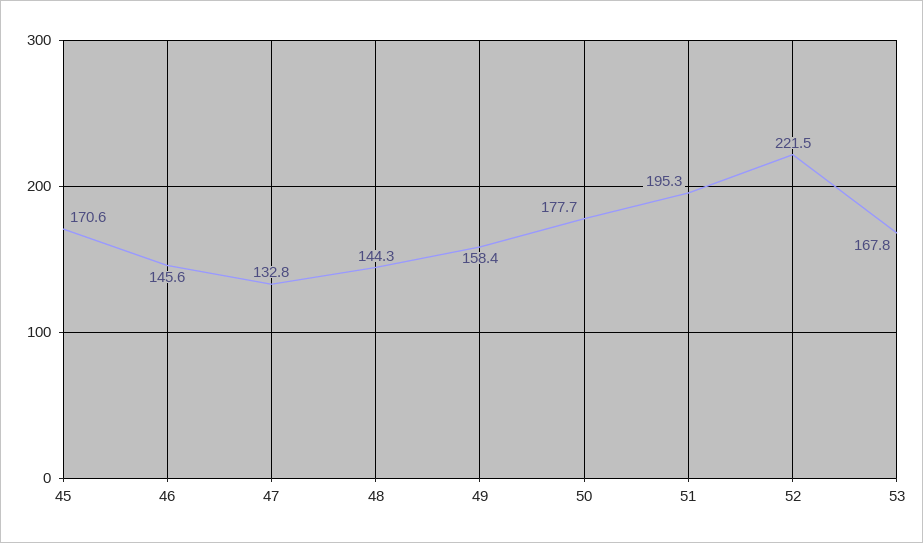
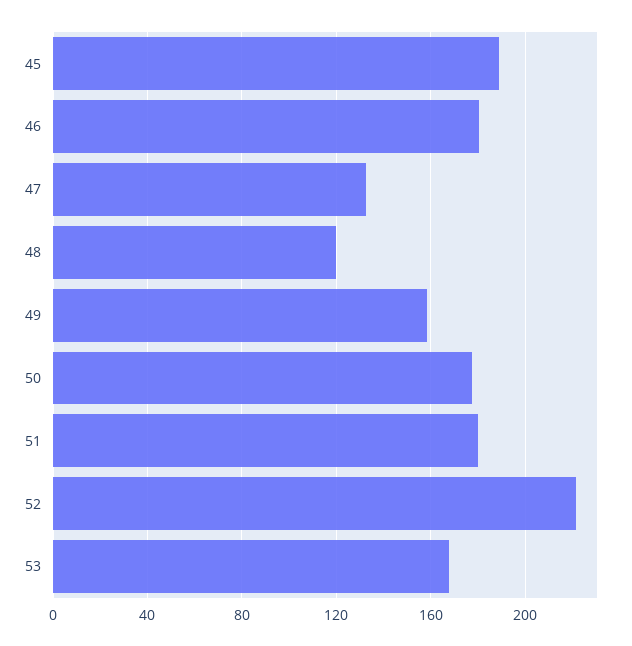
45: 170.6 -> 190
46: 145.6 -> 180
48: 144.3 -> 120
51: 195.3 -> 180

